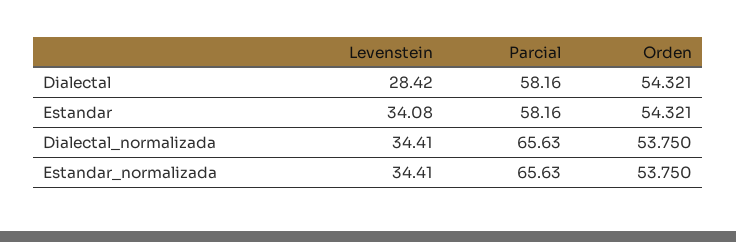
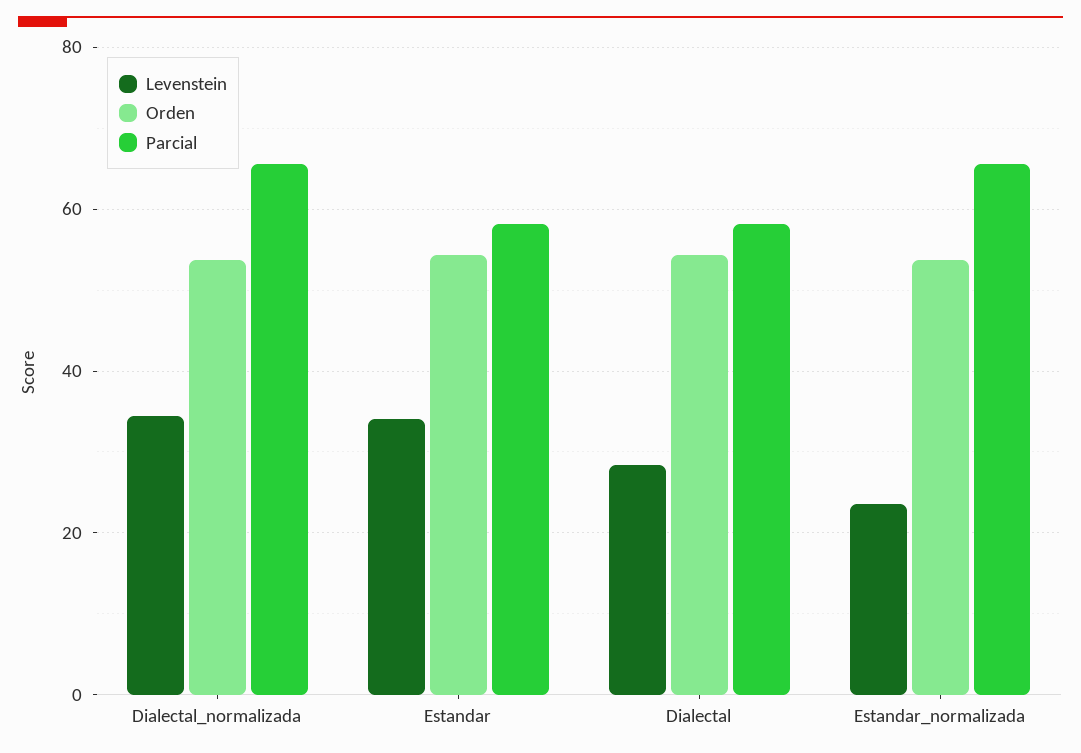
Levenstein, Estandar_normalizada: 34.41 -> 24

